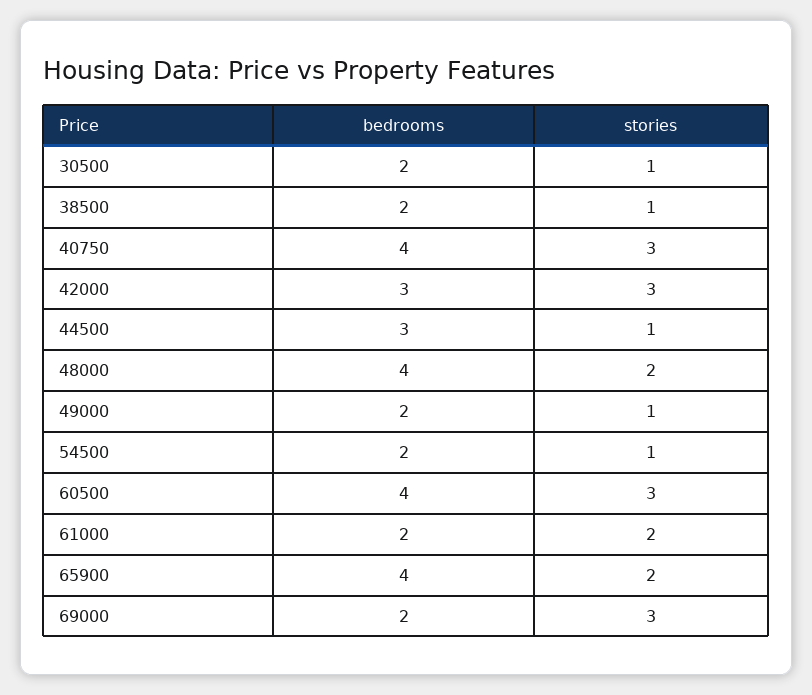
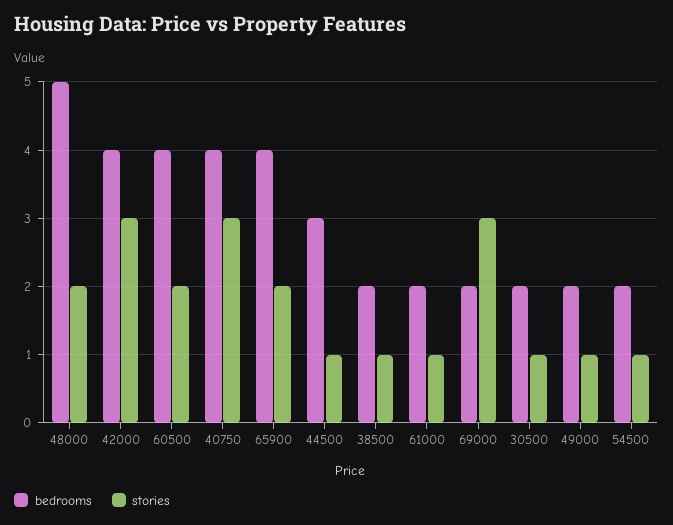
bedrooms, 42000: 3 -> 4
bedrooms, 48000: 4 -> 5
stories, 60500: 3 -> 2
stories, 61000: 2 -> 1

